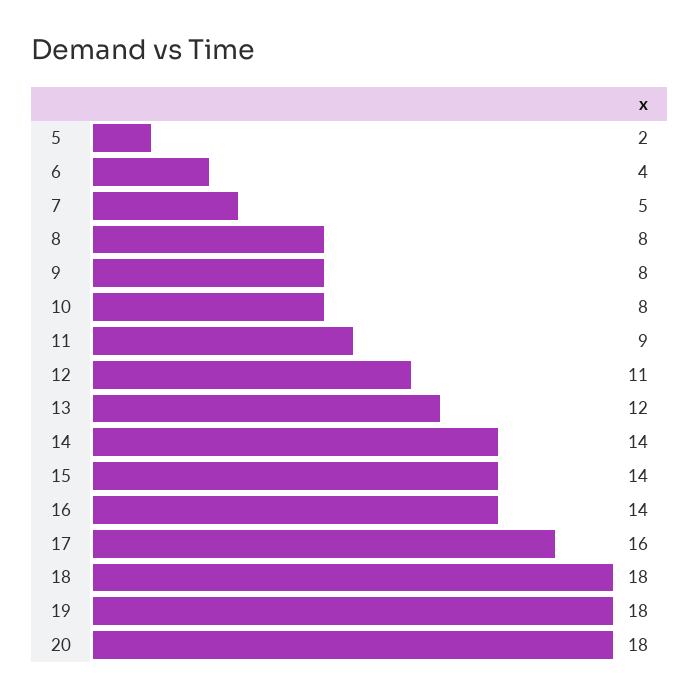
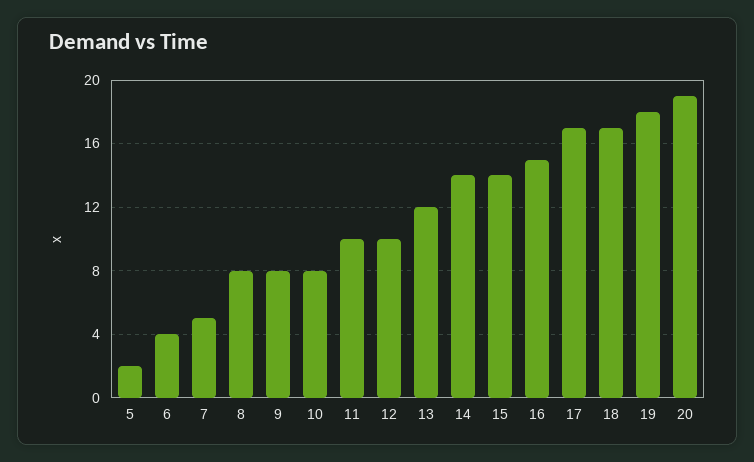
11: 9 -> 10
12: 11 -> 10
16: 14 -> 15
17: 16 -> 17
18: 18 -> 17
20: 18 -> 19

